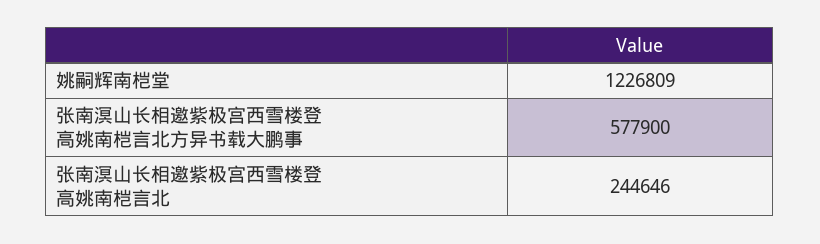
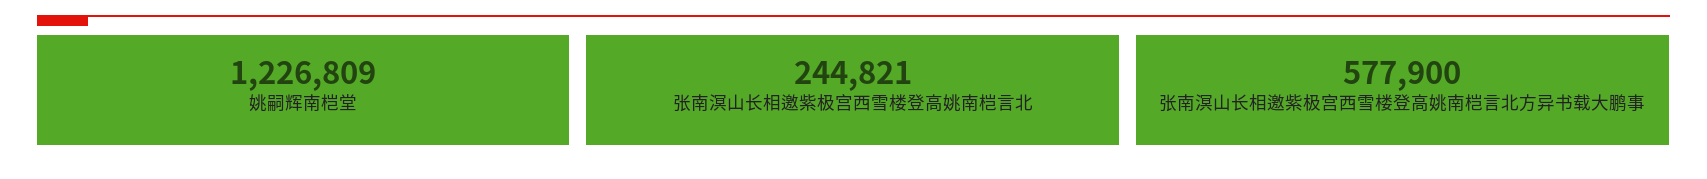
张南溟山长相邀紫极宫西雪楼登高姚南桤言北: 244646 -> 244821

